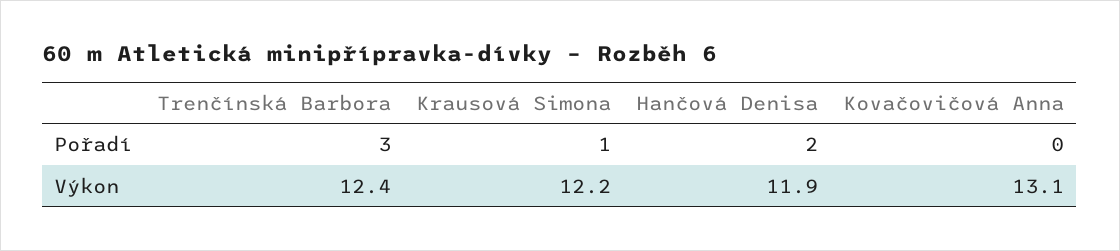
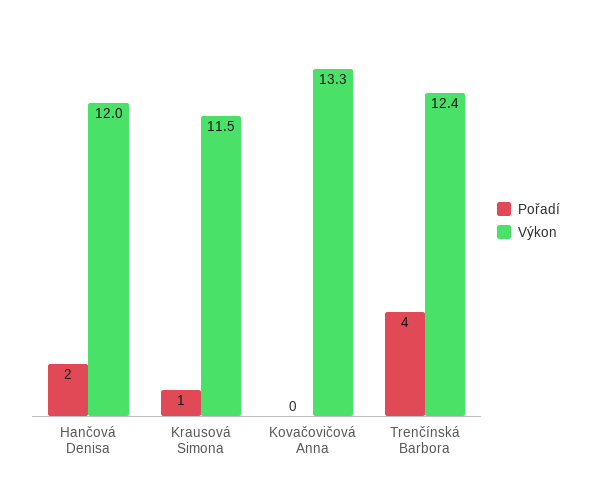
Pořadí, Trenčínská Barbora: 3 -> 4
Výkon, Krausová Simona: 12.2 -> 11.5
Výkon, Hančová Denisa: 11.9 -> 12
Výkon, Kovačovičová Anna: 13.1 -> 13.3

